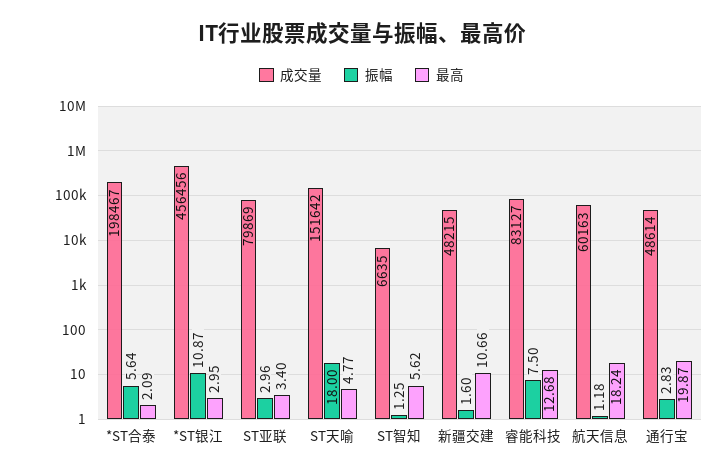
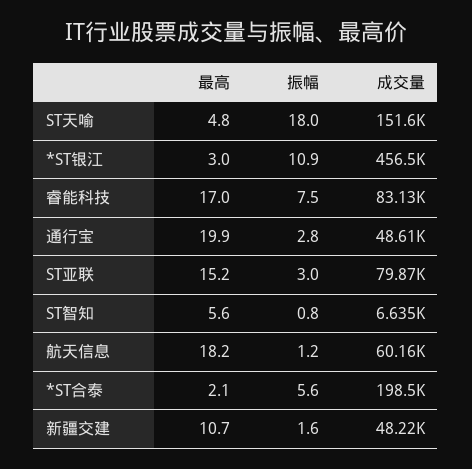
最高, ST亚联: 3.4 -> 15.2
振幅, ST智知: 1.25 -> 0.8
最高, 睿能科技: 12.68 -> 17

